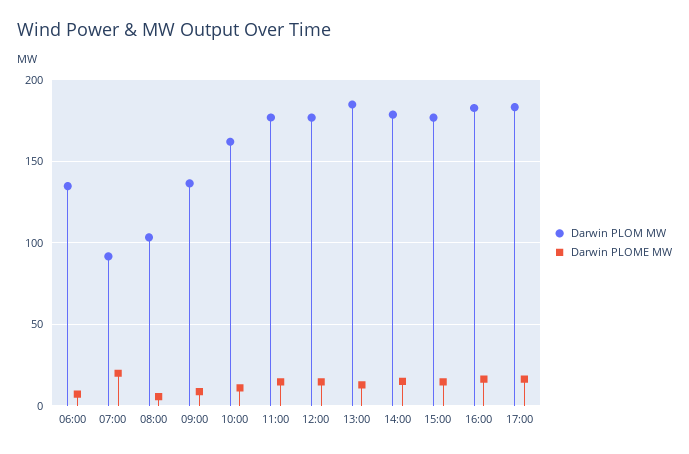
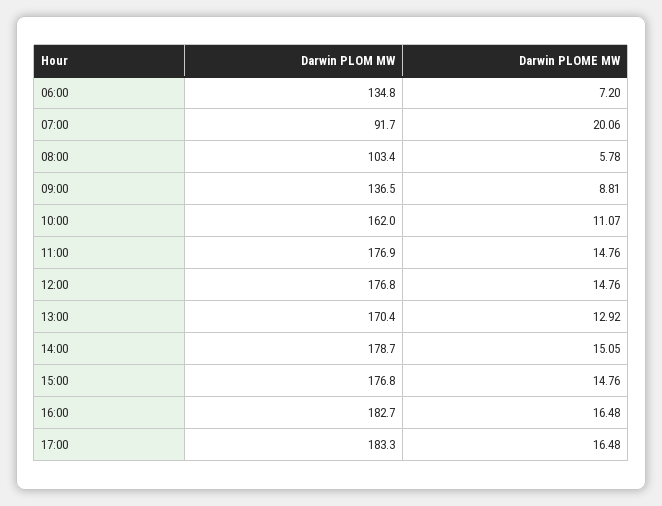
Darwin PLOM MW, 13:00: 185 -> 170.4

